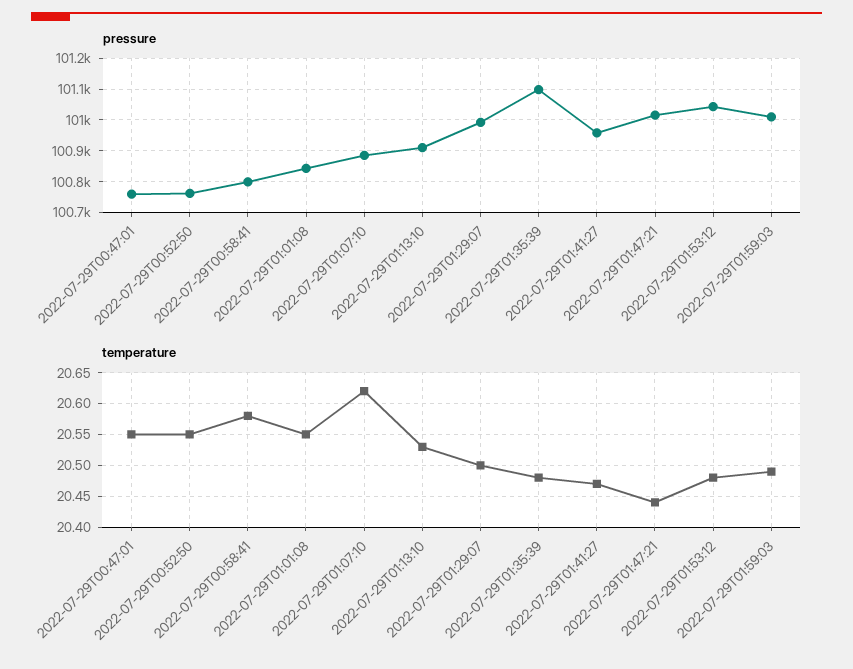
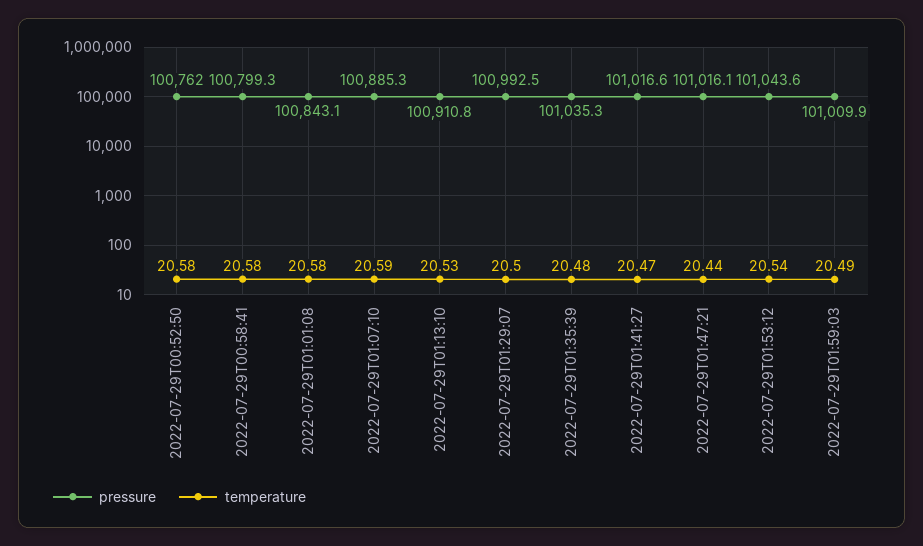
pressure, 2022-07-29T00:47:01: 100760 -> none
pressure, 2022-07-29T01:35:39: 101100 -> 101035.3
pressure, 2022-07-29T01:41:27: 100960 -> 101016.6
temperature, 2022-07-29T00:47:01: 20.55 -> none
temperature, 2022-07-29T00:52:50: 20.55 -> 20.58
temperature, 2022-07-29T01:01:08: 20.55 -> 20.58
temperature, 2022-07-29T01:07:10: 20.62 -> 20.59
temperature, 2022-07-29T01:53:12: 20.48 -> 20.54

